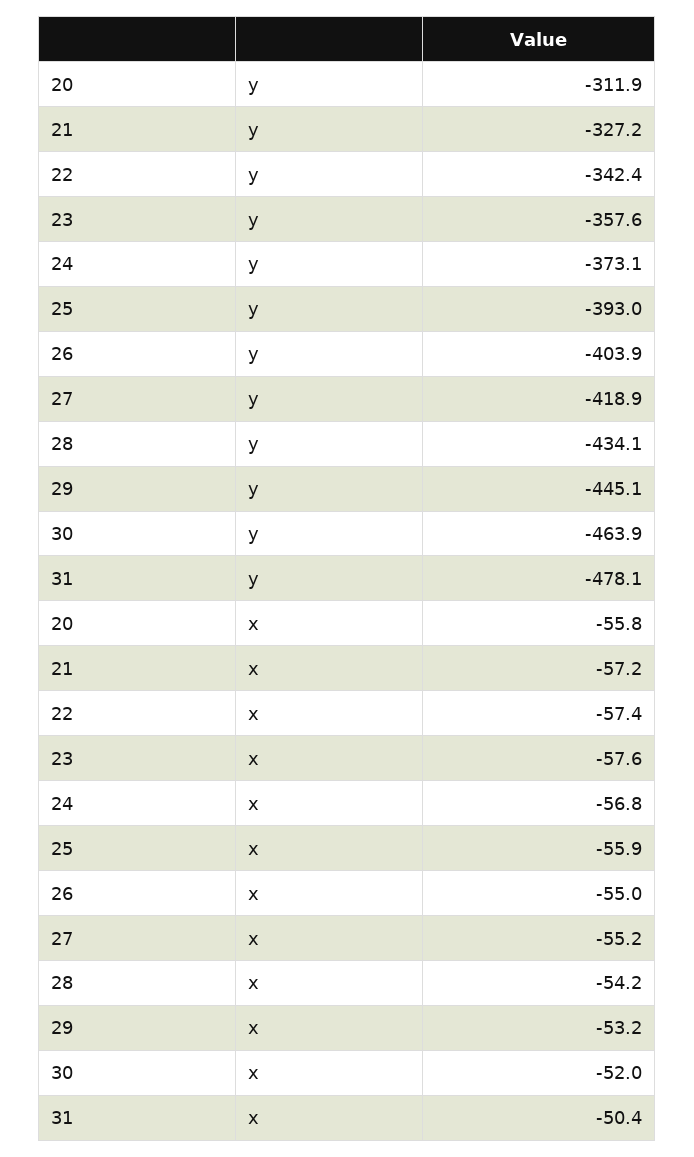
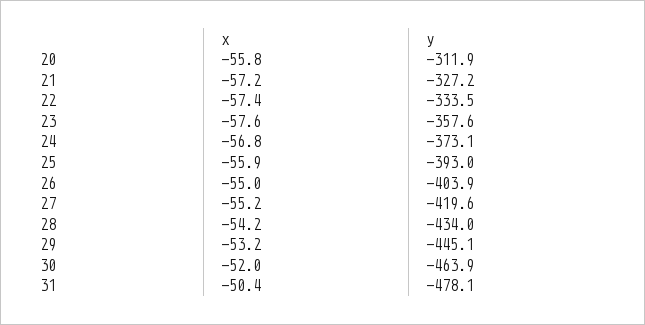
22, y: -342.4 -> -333.5
27, y: -418.9 -> -419.6
28, y: -434.1 -> -434

